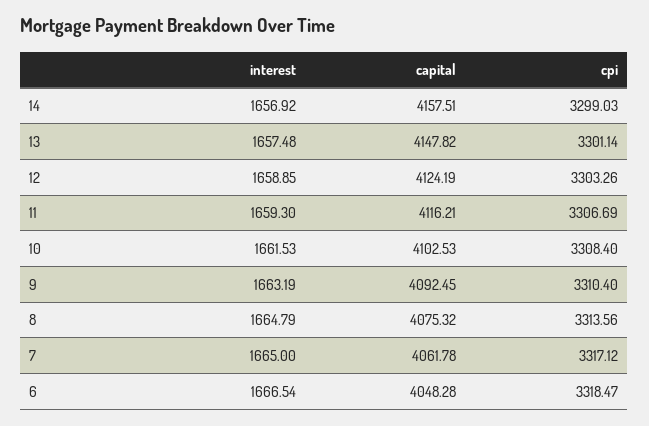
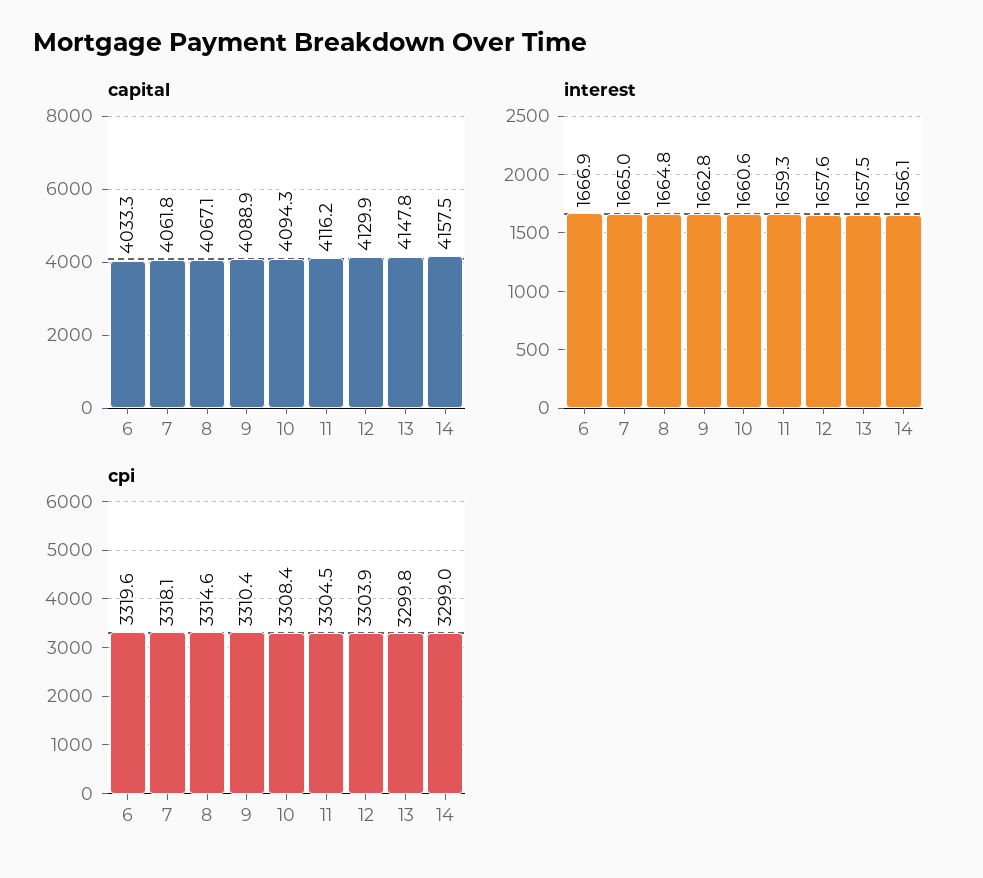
interest, 14: 1656.92 -> 1656.1
cpi, 13: 3301.14 -> 3299.8
interest, 12: 1658.85 -> 1657.6
capital, 12: 4124.19 -> 4129.9
cpi, 12: 3303.26 -> 3303.9
cpi, 11: 3306.69 -> 3304.5
interest, 10: 1661.53 -> 1660.6
capital, 10: 4102.53 -> 4094.3
interest, 9: 1663.19 -> 1662.8
capital, 9: 4092.45 -> 4088.9
capital, 8: 4075.32 -> 4067.1
cpi, 8: 3313.56 -> 3314.6
cpi, 7: 3317.12 -> 3318.1
interest, 6: 1666.54 -> 1666.9
capital, 6: 4048.28 -> 4033.3
cpi, 6: 3318.47 -> 3319.6

